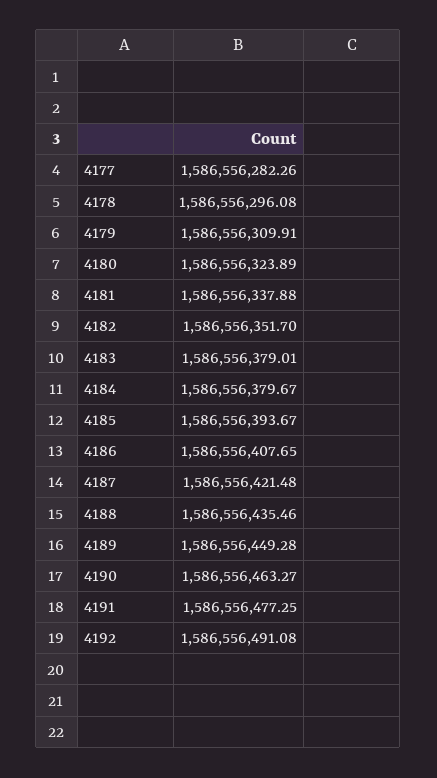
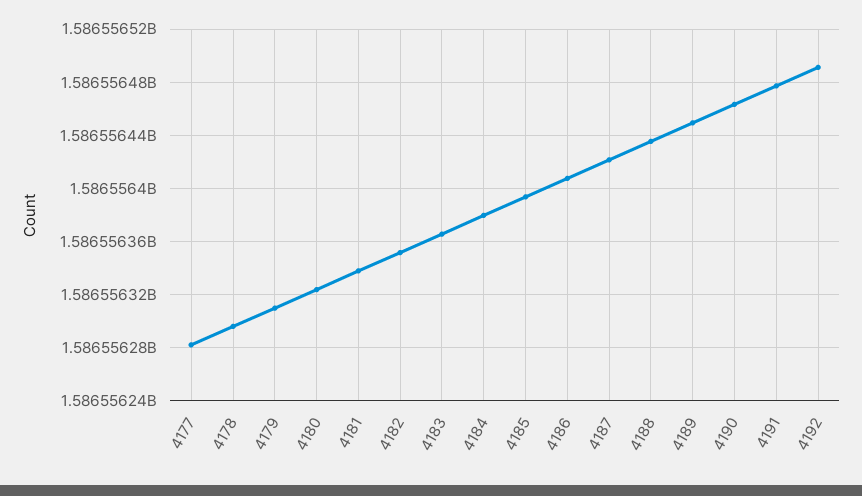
4183: 1586556379.01 -> 1586556365

